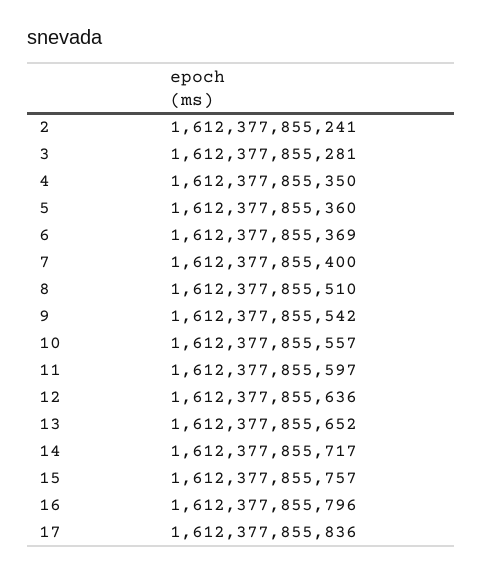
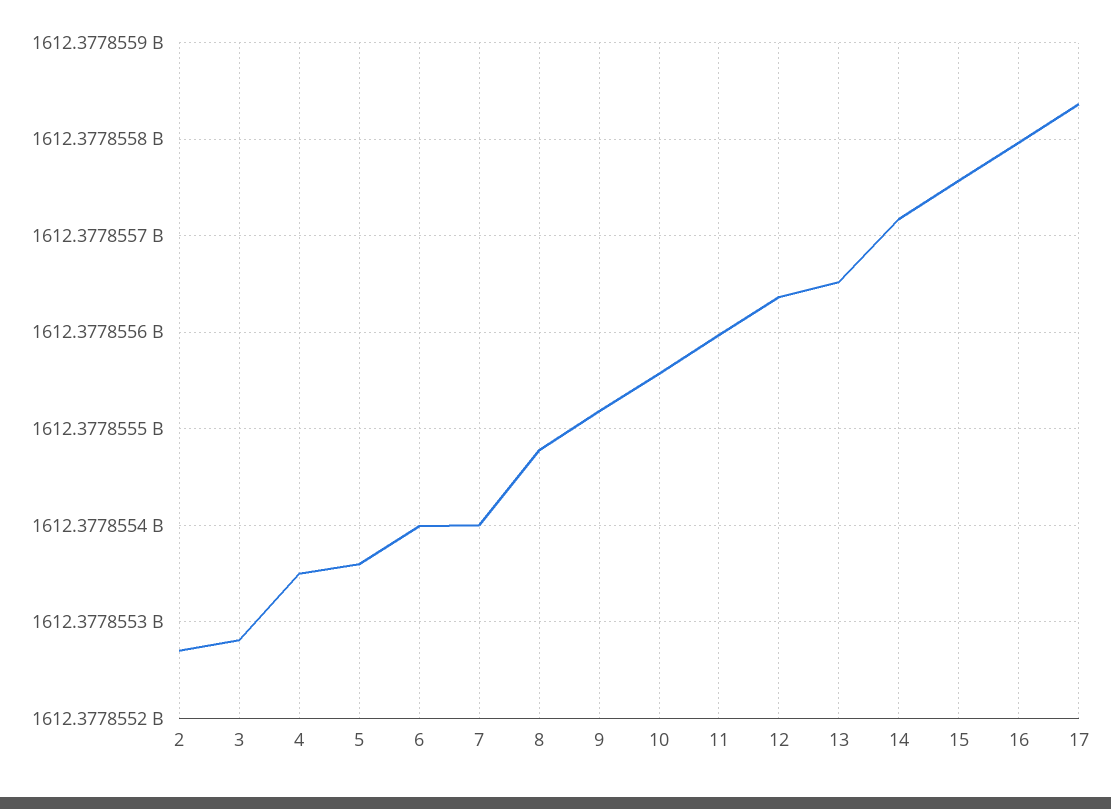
2: 1612377855241 -> 1612377855270
6: 1612377855369 -> 1612377855400
8: 1612377855510 -> 1612377855480
9: 1612377855542 -> 1612377855520

